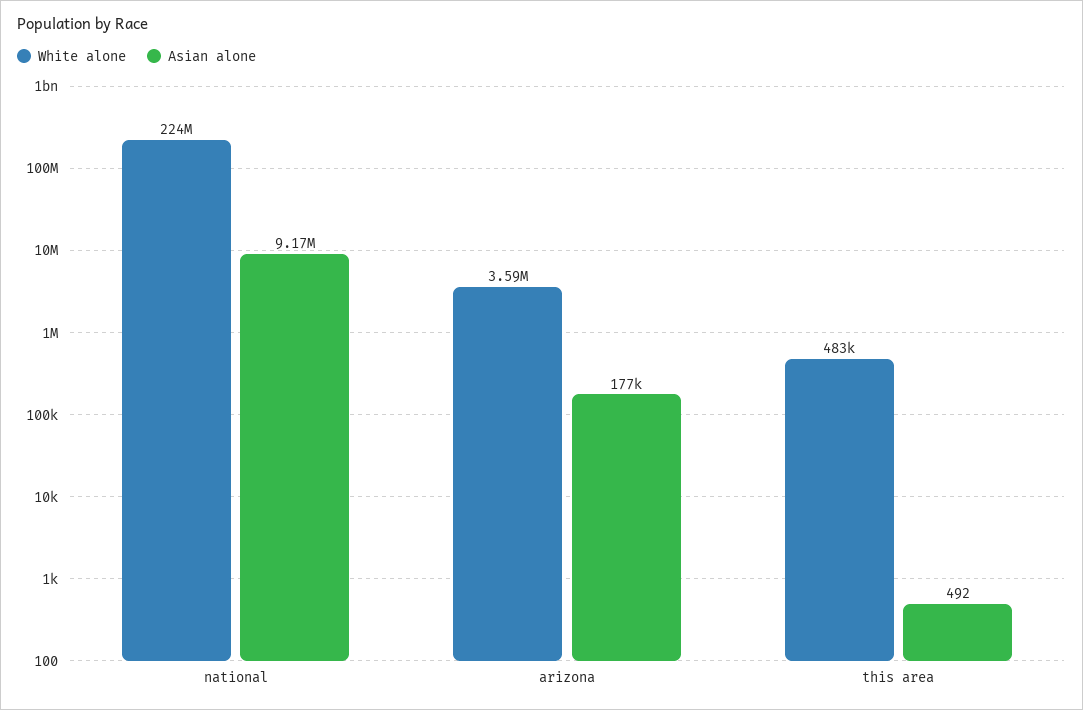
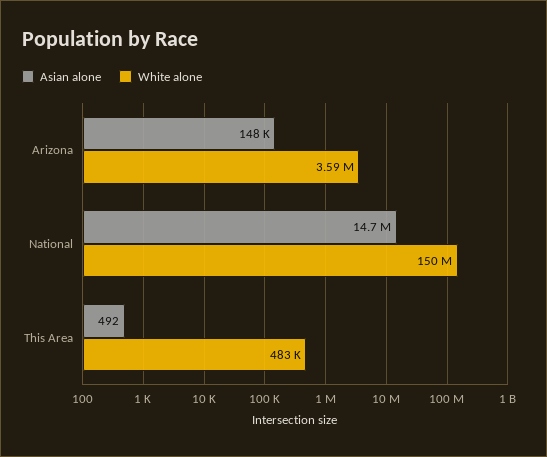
White alone, national: 224000000 -> 150000000
Asian alone, national: 9170000 -> 14700000
Asian alone, arizona: 177000 -> 148000

